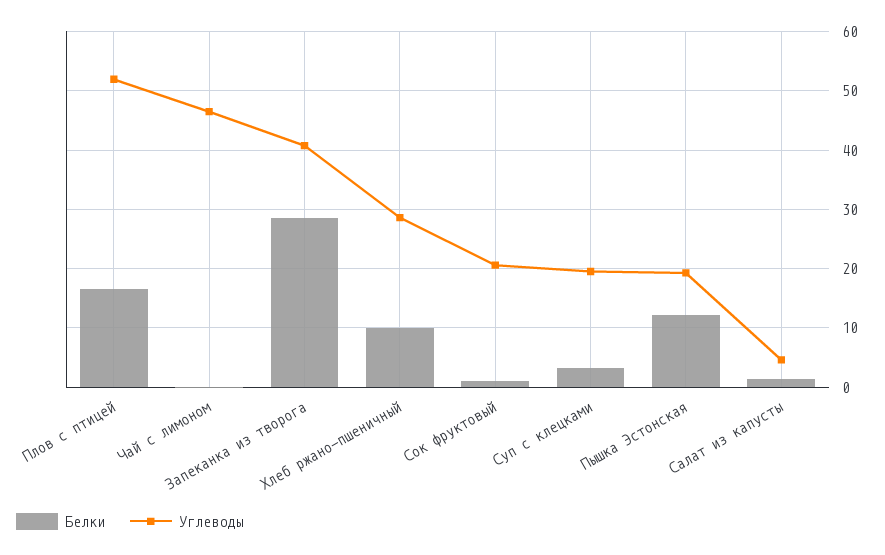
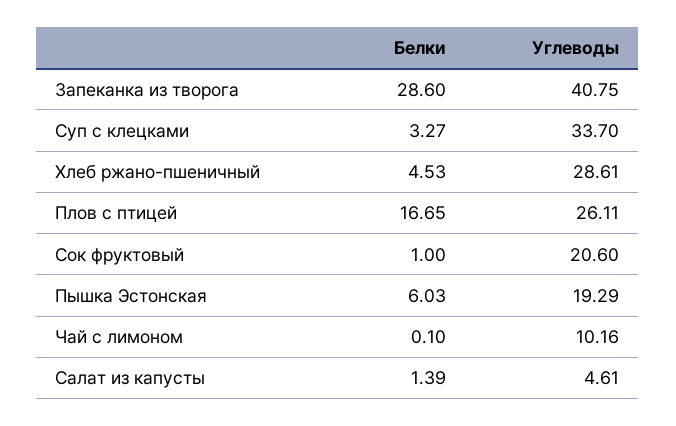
Углеводы, Плов с птицей: 52 -> 26.11
Углеводы, Чай с лимоном: 46 -> 10.16
Белки, Хлеб ржано-пшеничный: 10 -> 4.53
Углеводы, Суп с клецками: 20 -> 33.7
Белки, Пышка Эстонская: 12 -> 6.03

